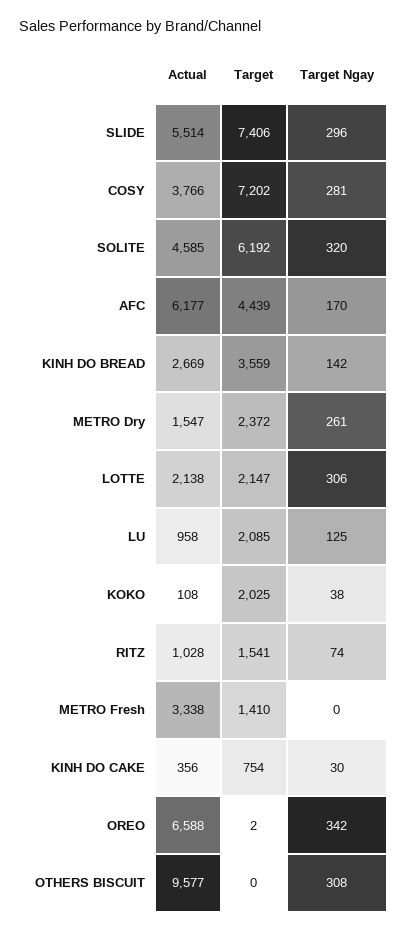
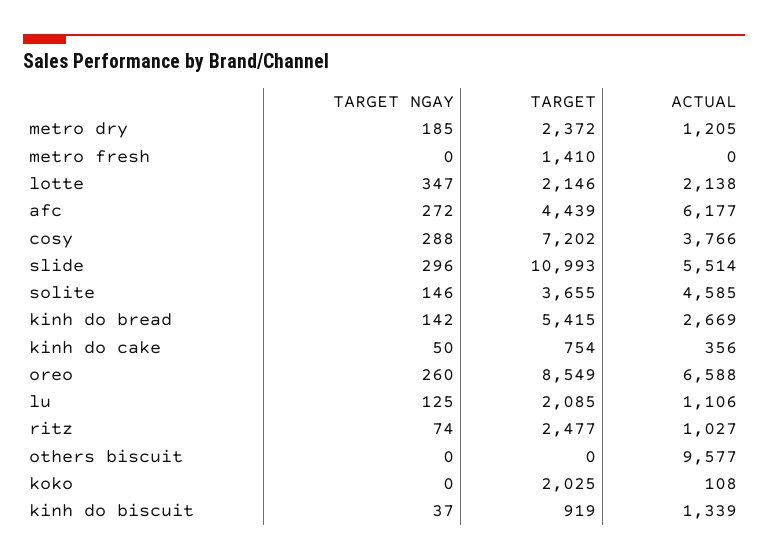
Target, SLIDE: 7406 -> 10993
Target Ngay, COSY: 281 -> 288
Target, SOLITE: 6192 -> 3655
Target Ngay, SOLITE: 320 -> 146
Target Ngay, AFC: 170 -> 272
Target, KINH DO BREAD: 3559 -> 5415
Actual, METRO Dry: 1547 -> 1205
Target Ngay, METRO Dry: 261 -> 185
Target, LOTTE: 2147 -> 2146
Target Ngay, LOTTE: 306 -> 347
Actual, LU: 958 -> 1106
Target Ngay, KOKO: 38 -> 0
Actual, RITZ: 1028 -> 1027
Target, RITZ: 1541 -> 2477
Actual, METRO Fresh: 3338 -> 0
Target Ngay, KINH DO CAKE: 30 -> 50
Target, OREO: 2 -> 8549
Target Ngay, OREO: 342 -> 260
Target Ngay, OTHERS BISCUIT: 308 -> 0
Target Ngay, kinh do biscuit: none -> 37
Target, kinh do biscuit: none -> 919
Actual, kinh do biscuit: none -> 1339

